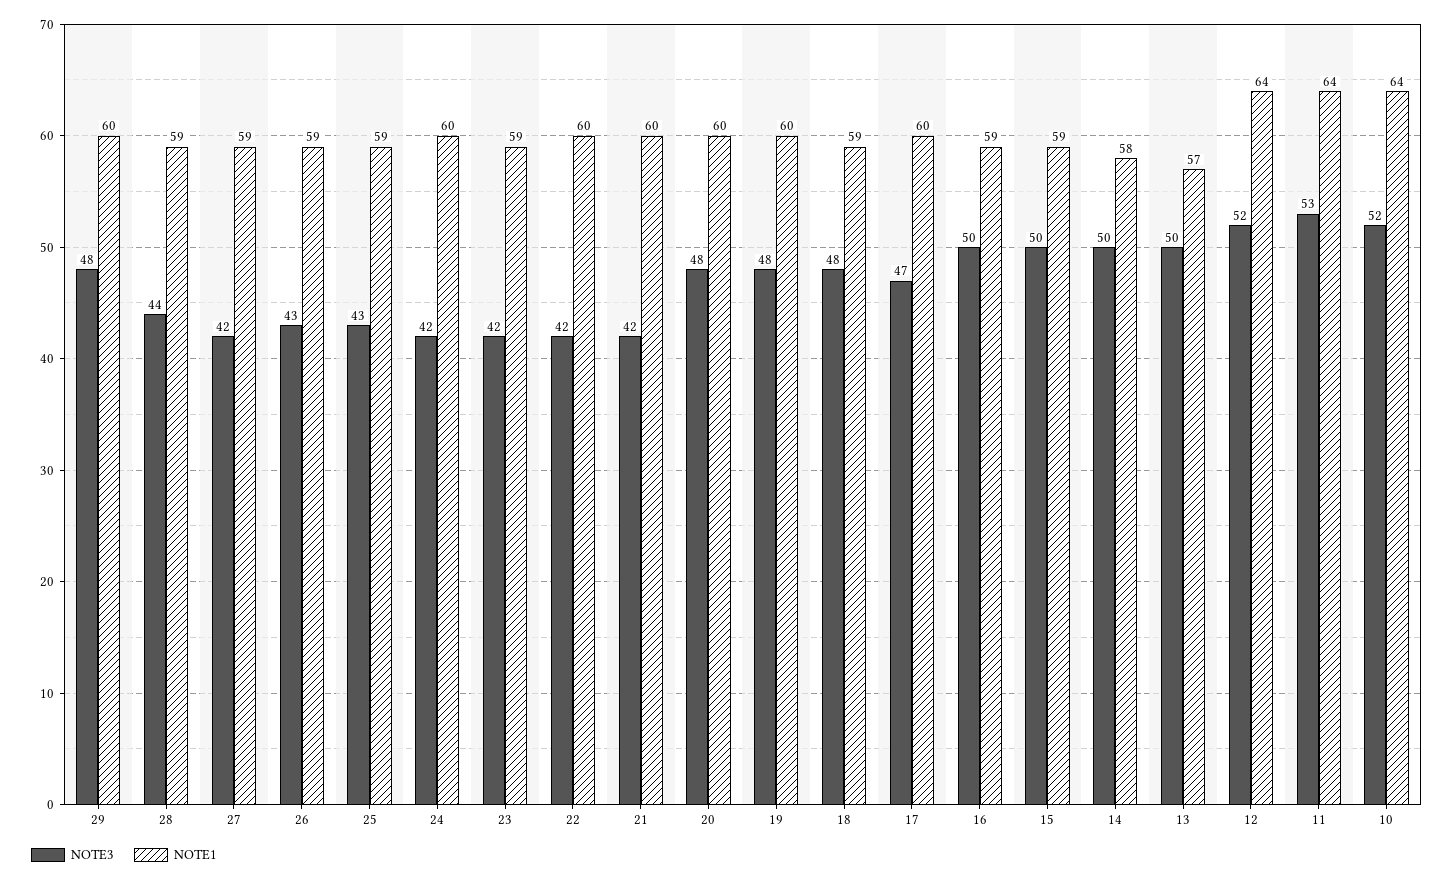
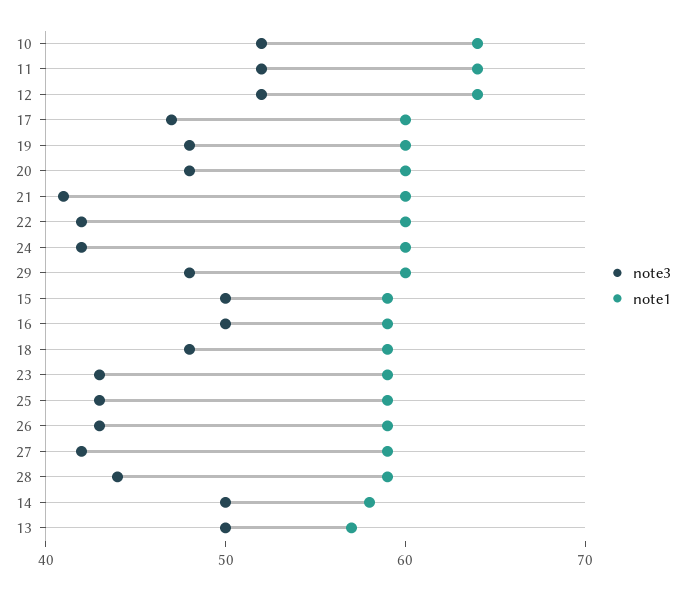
NOTE3, 23: 42 -> 43
NOTE3, 21: 42 -> 41
NOTE3, 11: 53 -> 52

